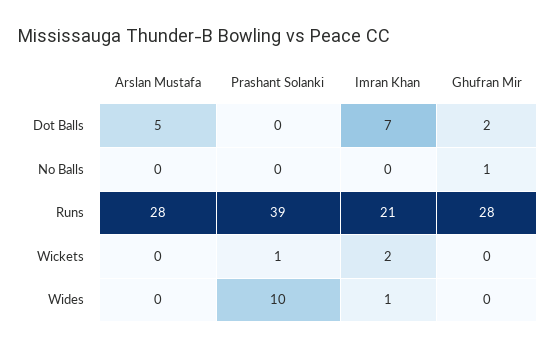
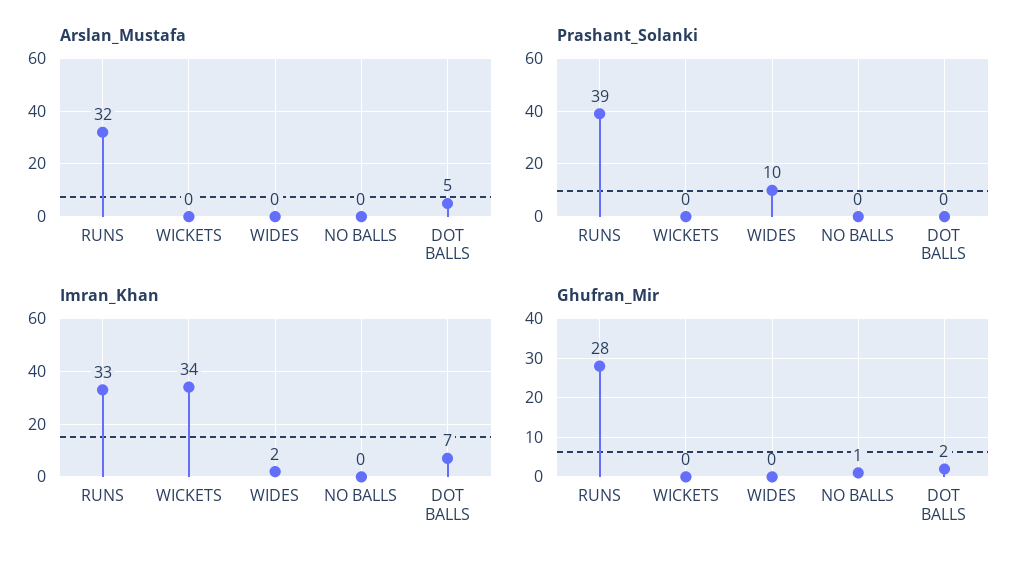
Arslan Mustafa, Runs: 28 -> 32
Imran Khan, Runs: 21 -> 33
Prashant Solanki, Wickets: 1 -> 0
Imran Khan, Wickets: 2 -> 34
Imran Khan, Wides: 1 -> 2

